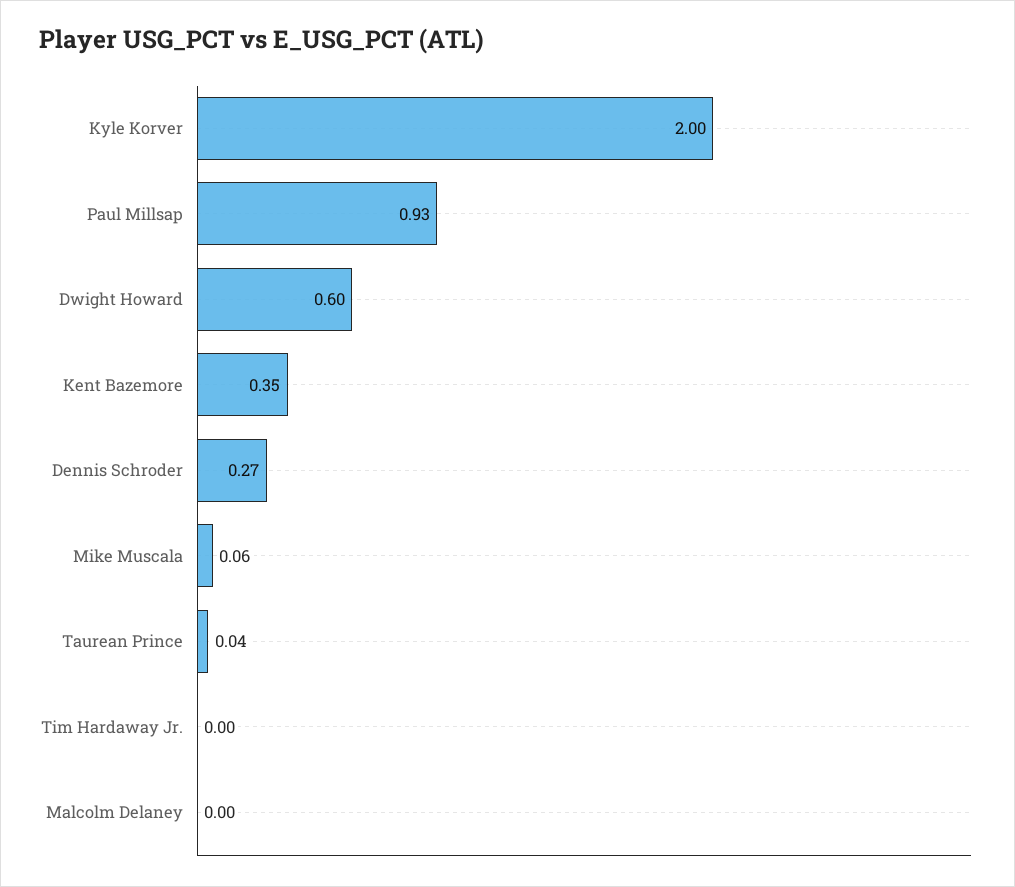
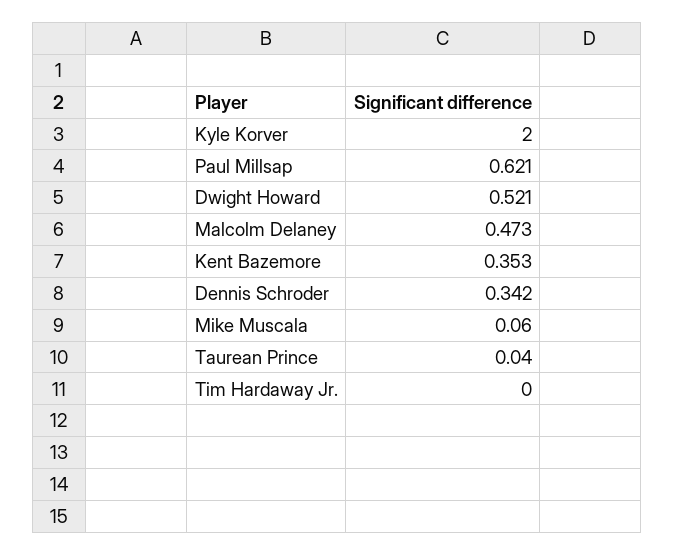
Paul Millsap: 0.93 -> 0.621
Dwight Howard: 0.6 -> 0.521
Dennis Schroder: 0.27 -> 0.342
Malcolm Delaney: 0 -> 0.473

